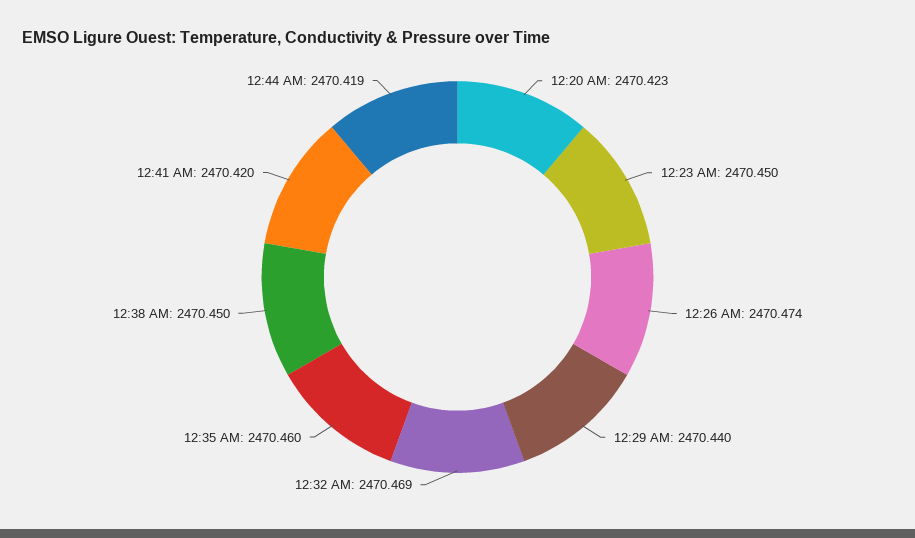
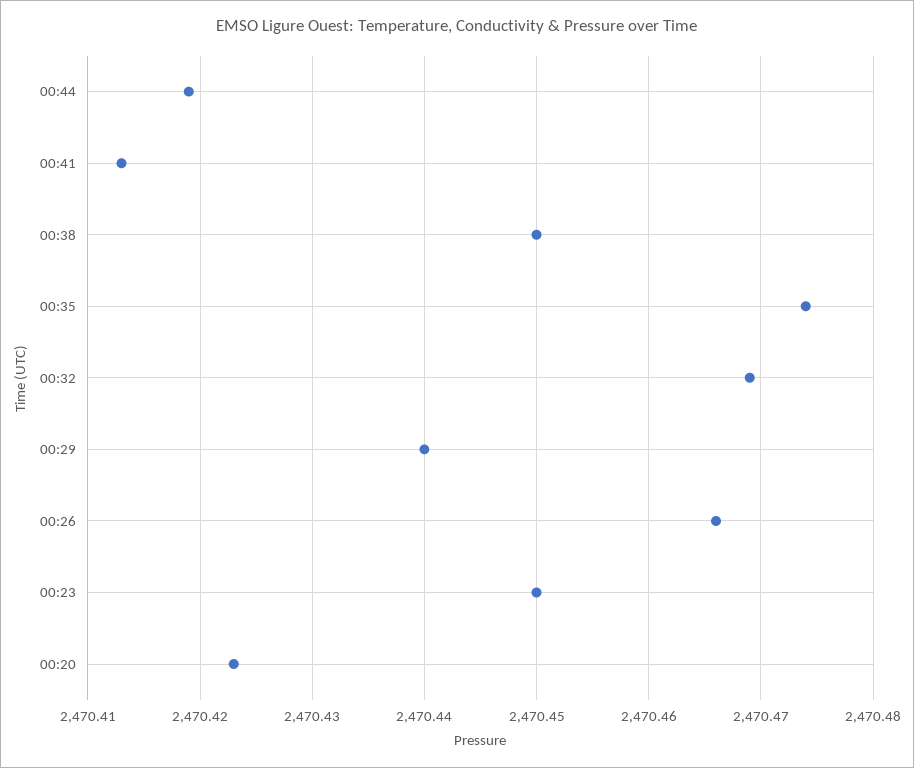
12:26 AM: 2470.474 -> 2470.466
12:35 AM: 2470.46 -> 2470.474
12:41 AM: 2470.42 -> 2470.413

